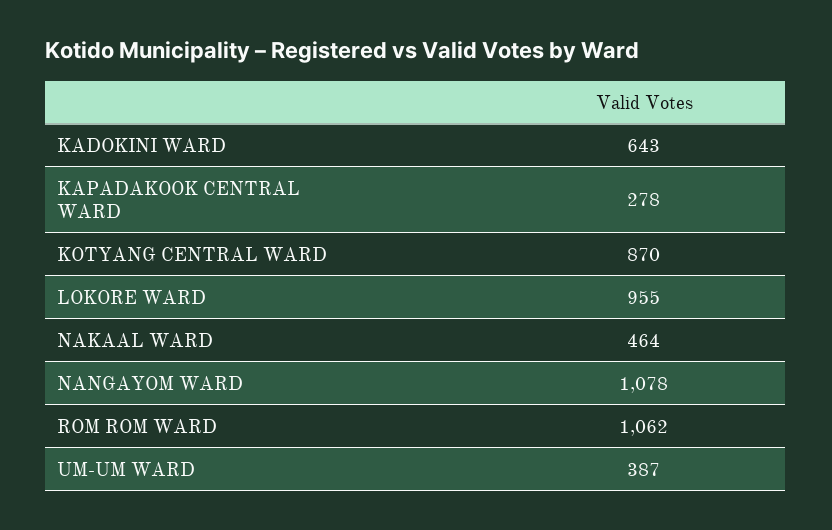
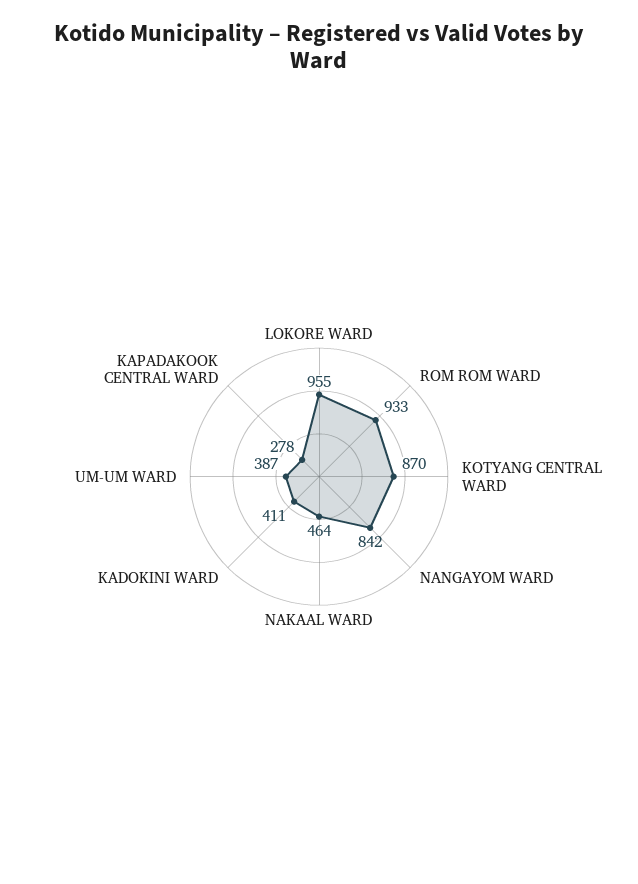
KADOKINI WARD: 643 -> 411
NANGAYOM WARD: 1078 -> 842
ROM ROM WARD: 1062 -> 933

